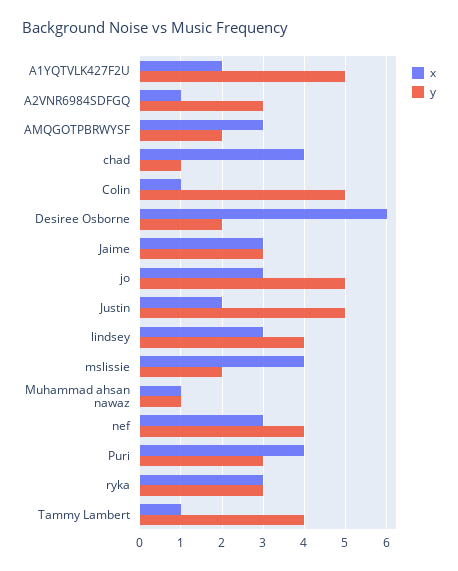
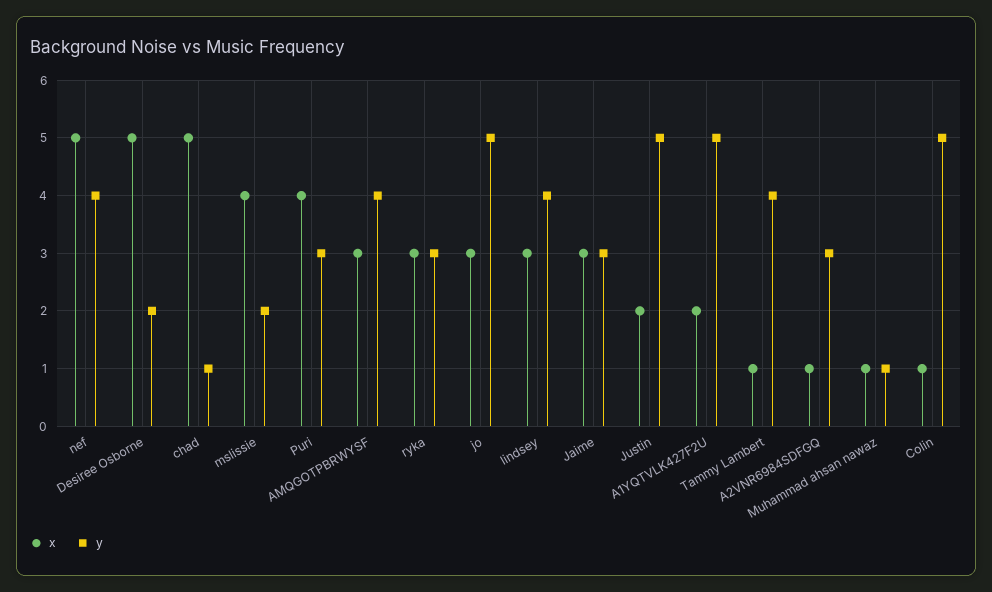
y, AMQGOTPBRWYSF: 2 -> 4
x, chad: 4 -> 5
x, Desiree Osborne: 6 -> 5
x, nef: 3 -> 5

